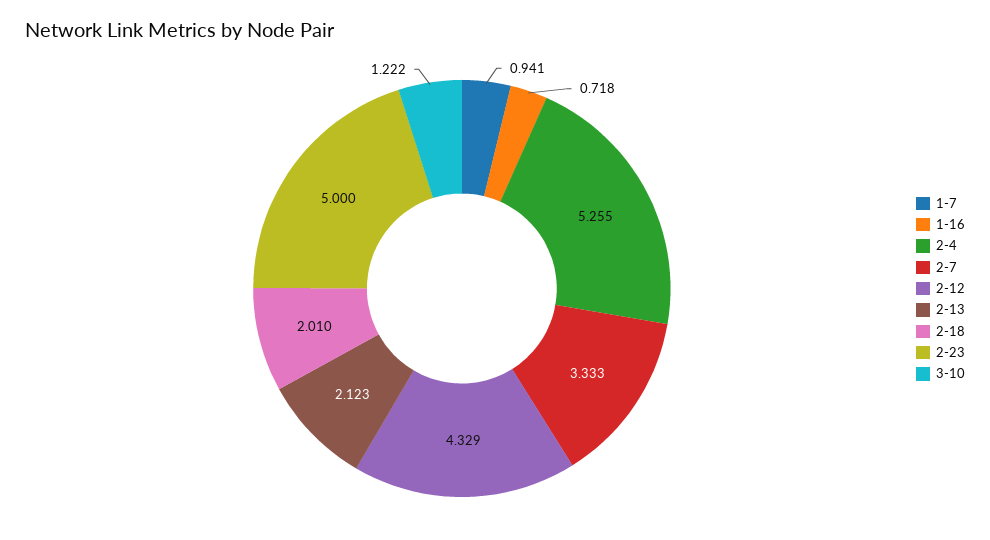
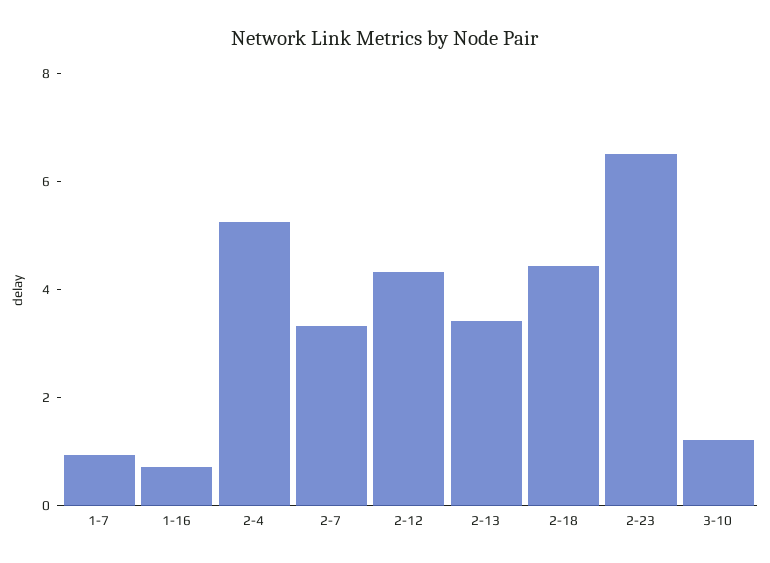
2-13: 2.123 -> 3.5
2-18: 2.01 -> 4.5
2-23: 5 -> 6.5

